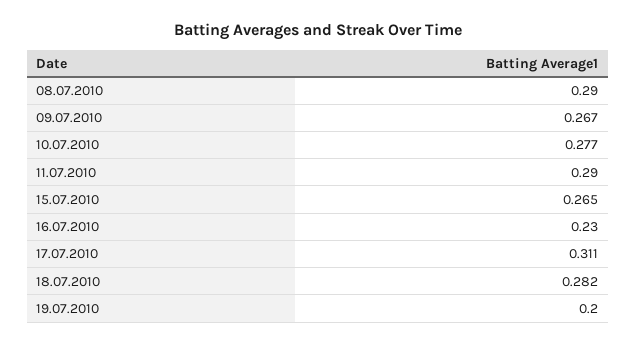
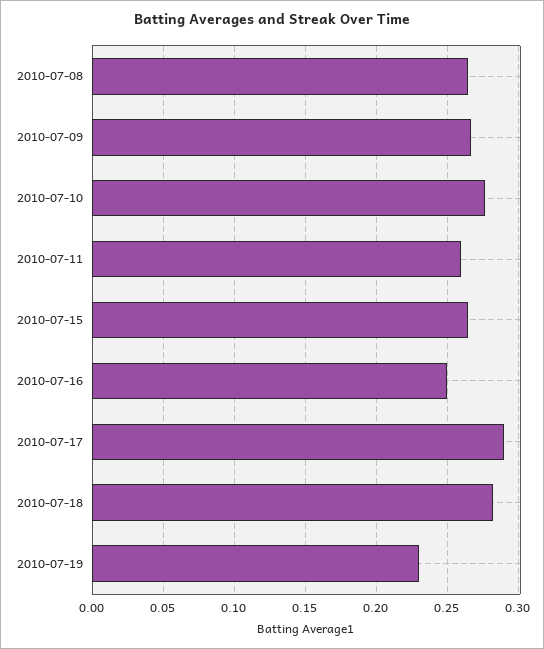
08.07.2010: 0.29 -> 0.265
11.07.2010: 0.29 -> 0.26
16.07.2010: 0.23 -> 0.25
17.07.2010: 0.311 -> 0.29
19.07.2010: 0.2 -> 0.23

